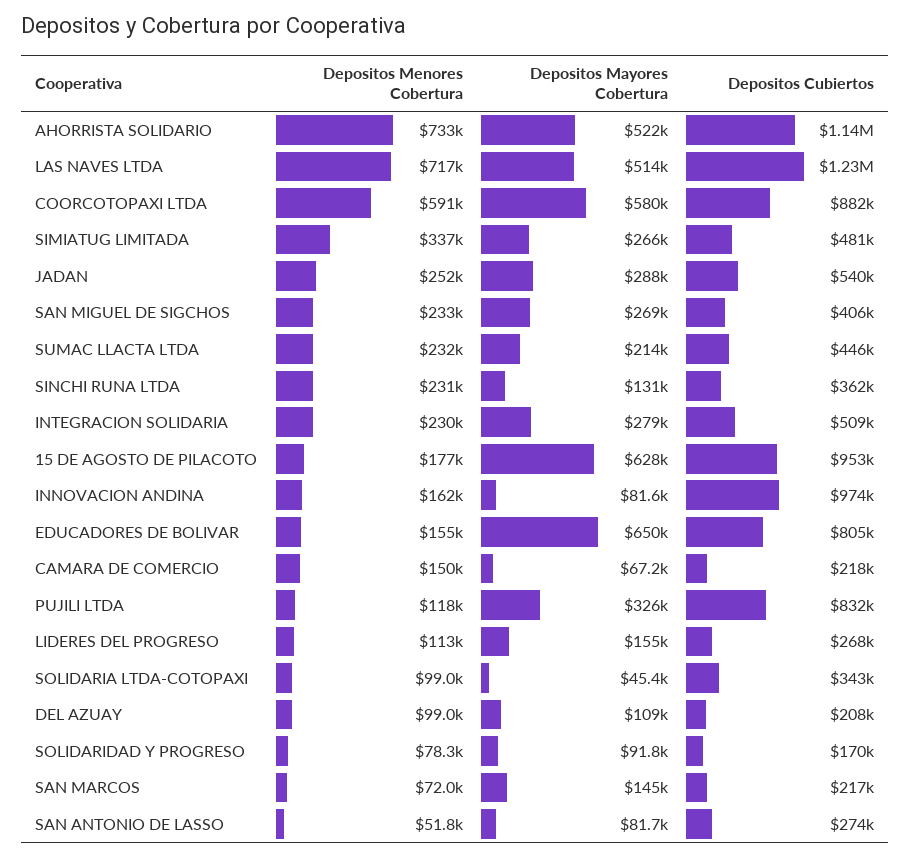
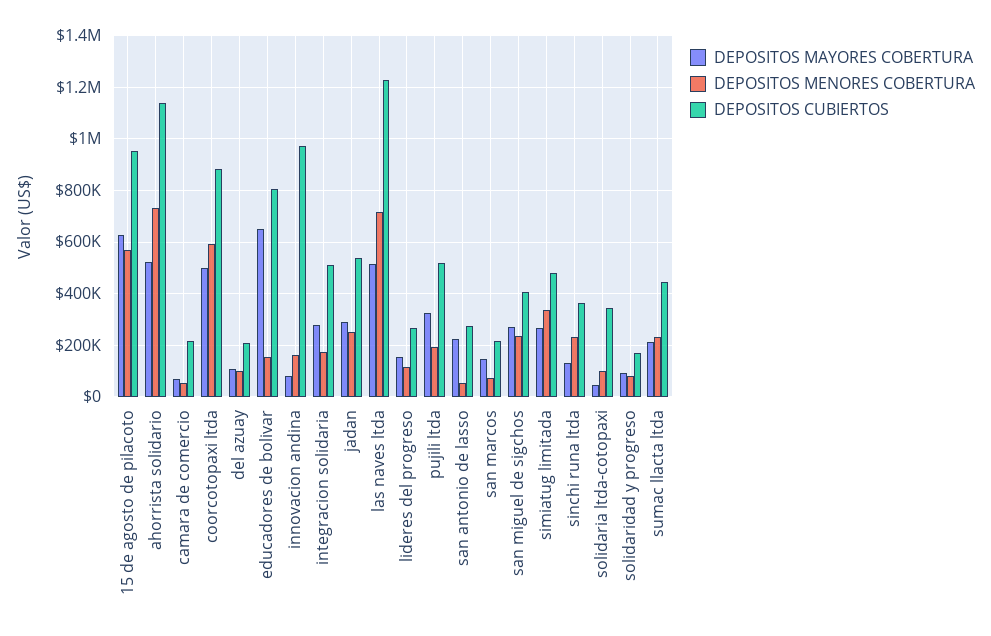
Depositos Mayores Cobertura, COORCOTOPAXI LTDA: 580000 -> 500000
Depositos Menores Cobertura, INTEGRACION SOLIDARIA: 230000 -> 175000
Depositos Menores Cobertura, 15 DE AGOSTO DE PILACOTO: 177000 -> 575000
Depositos Menores Cobertura, CAMARA DE COMERCIO: 150000 -> 50000
Depositos Menores Cobertura, PUJILI LTDA: 118000 -> 200000
Depositos Cubiertos, PUJILI LTDA: 832000 -> 525000
Depositos Mayores Cobertura, SAN ANTONIO DE LASSO: 81700 -> 225000

